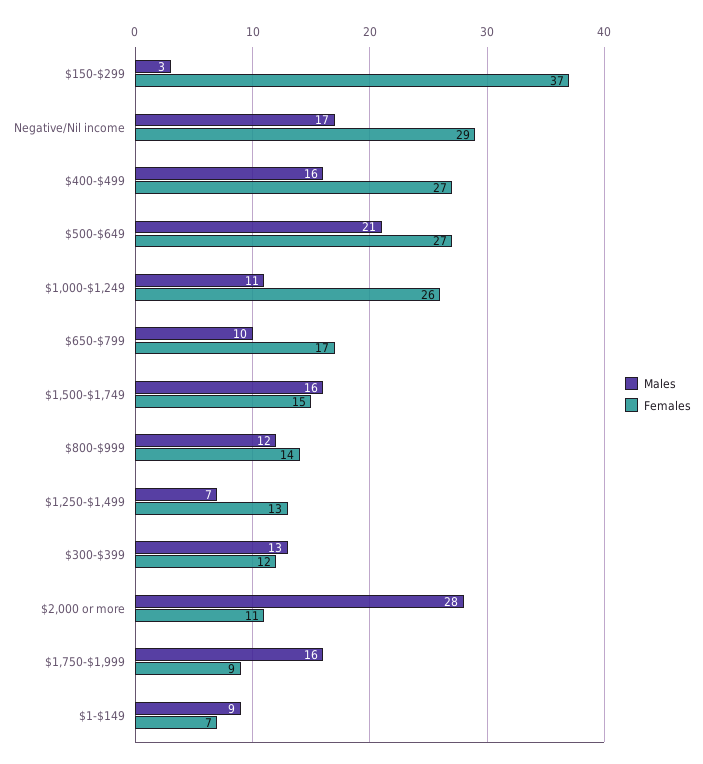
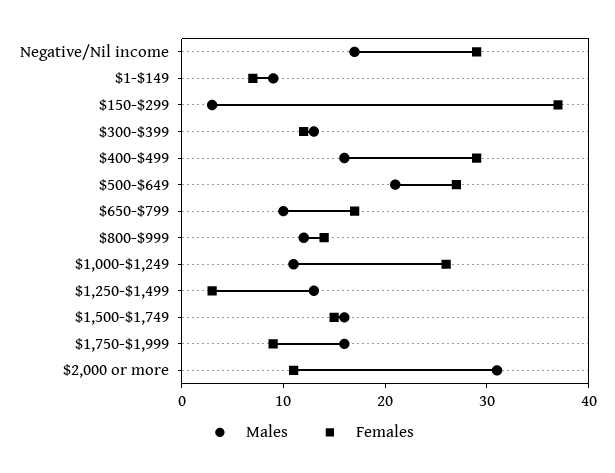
Females, $400-$499: 27 -> 29
Males, $1,250-$1,499: 7 -> 13
Females, $1,250-$1,499: 13 -> 3
Males, $2,000 or more: 28 -> 31

